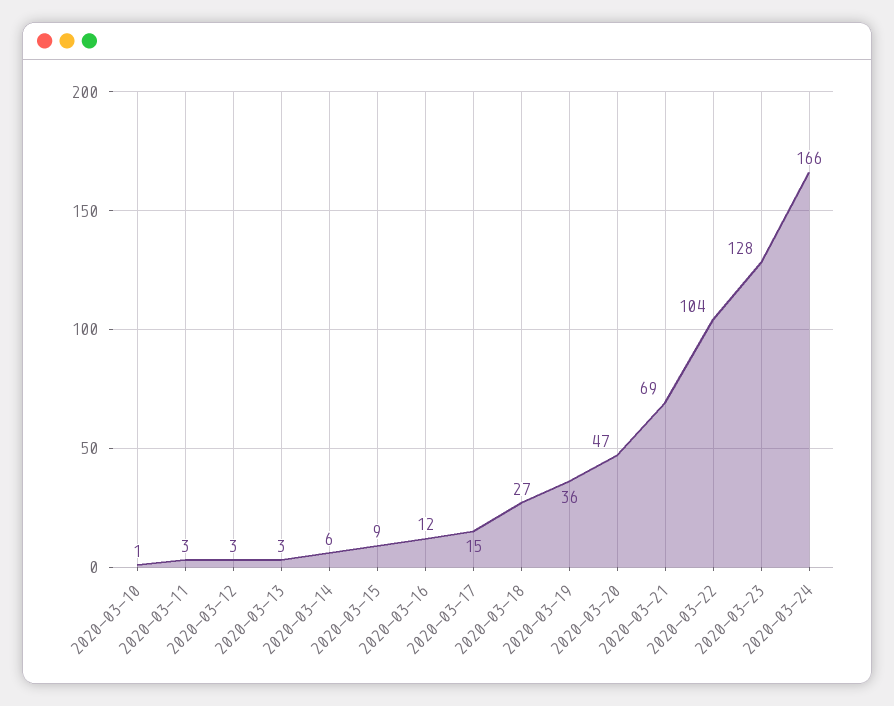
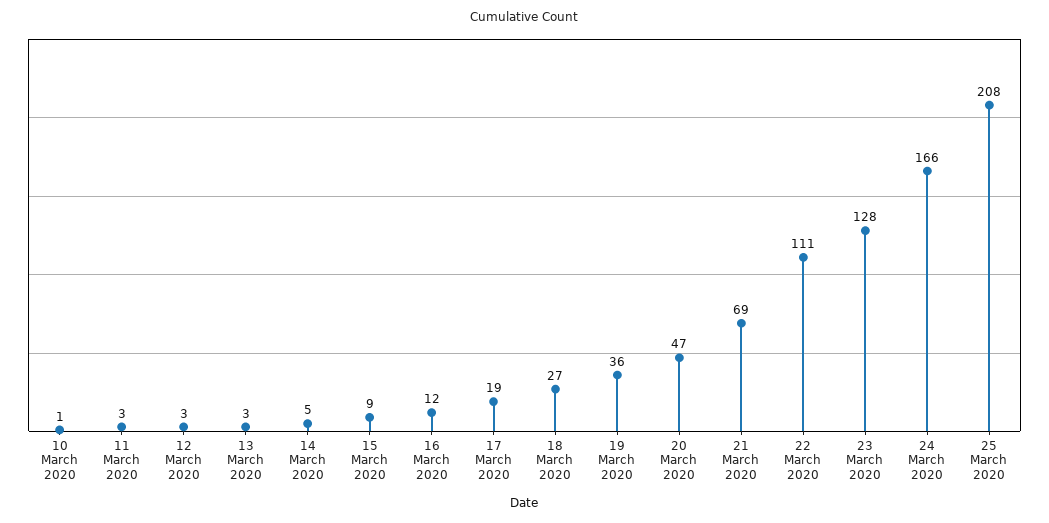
2020-03-14: 6 -> 5
2020-03-17: 15 -> 19
2020-03-22: 104 -> 111
25 March 2020: none -> 208

